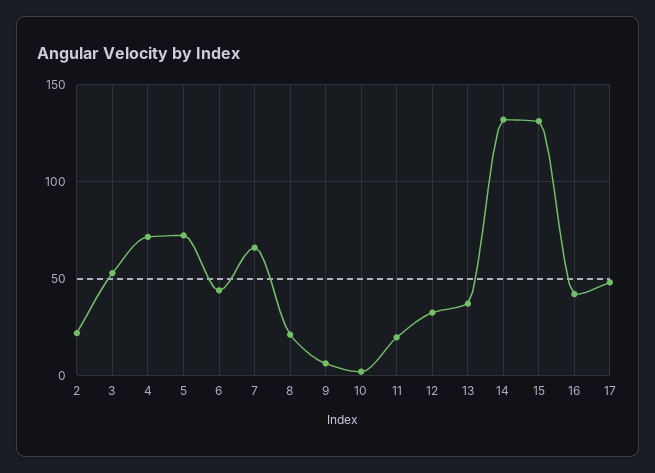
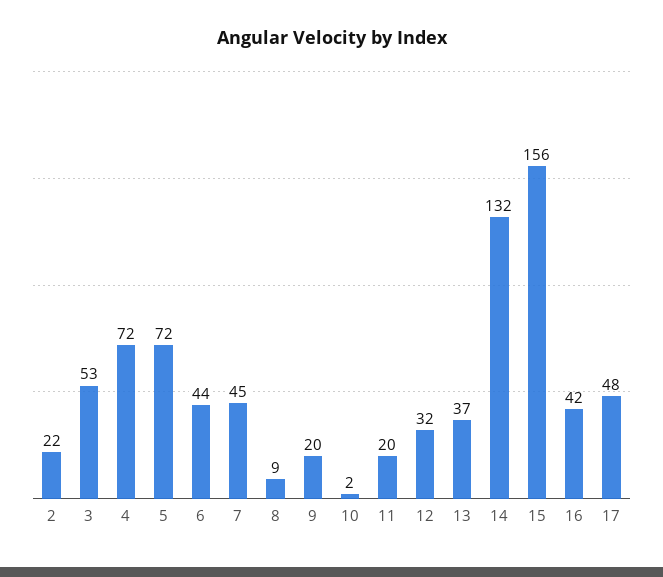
7: 65 -> 45
8: 20 -> 9
9: 5 -> 20
15: 130 -> 156

